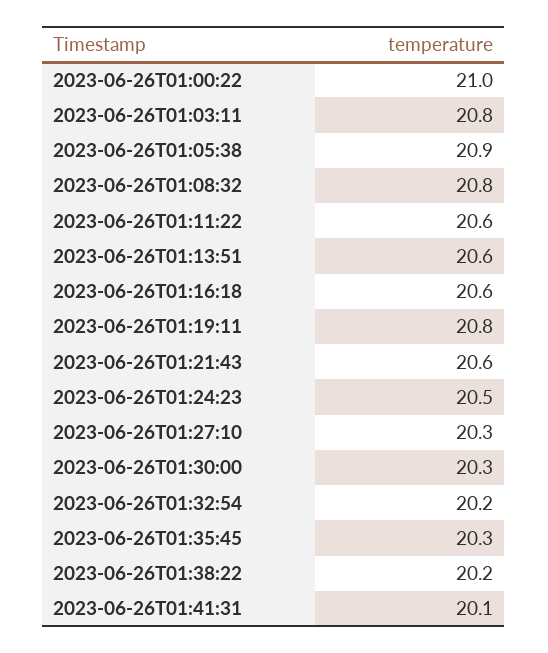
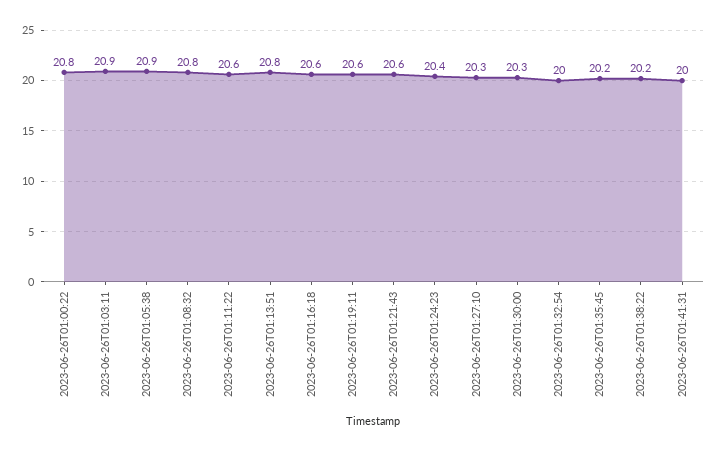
2023-06-26T01:00:22: 21 -> 20.8
2023-06-26T01:03:11: 20.8 -> 20.9
2023-06-26T01:13:51: 20.6 -> 20.8
2023-06-26T01:19:11: 20.8 -> 20.6
2023-06-26T01:24:23: 20.5 -> 20.4
2023-06-26T01:32:54: 20.2 -> 20
2023-06-26T01:35:45: 20.3 -> 20.2
2023-06-26T01:41:31: 20.1 -> 20

